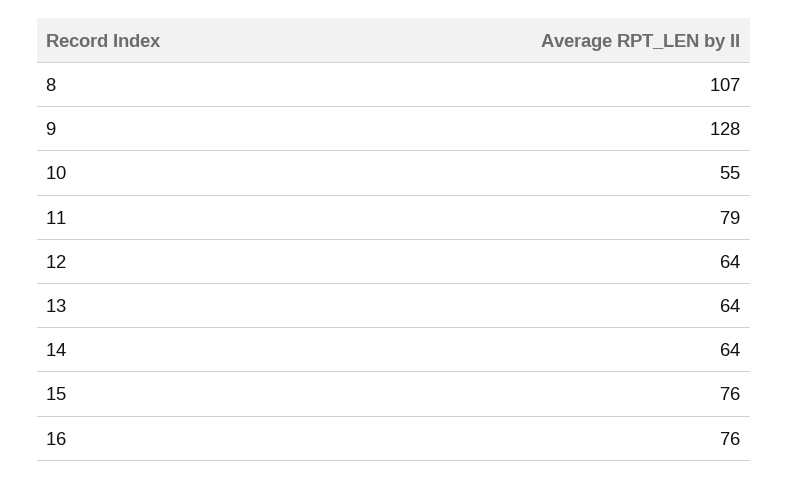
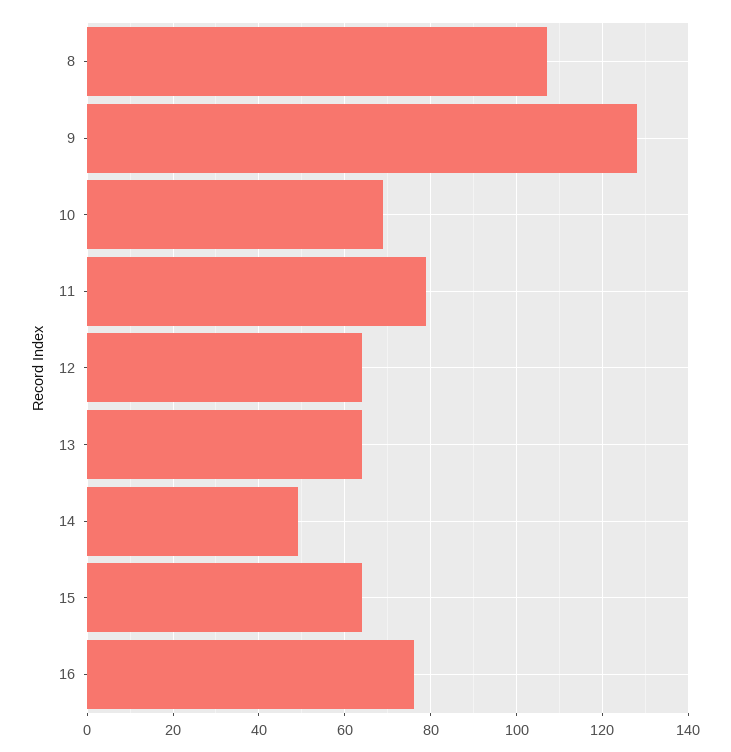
10: 55 -> 70
14: 64 -> 50
15: 76 -> 65

